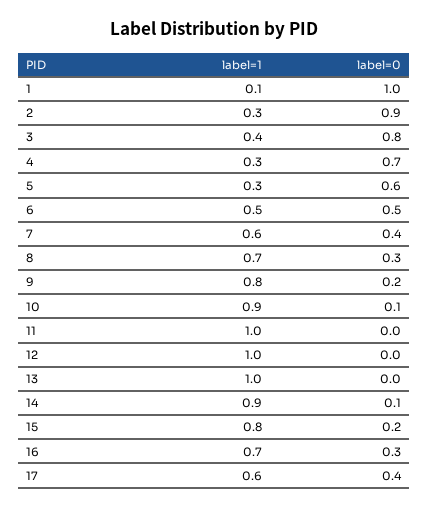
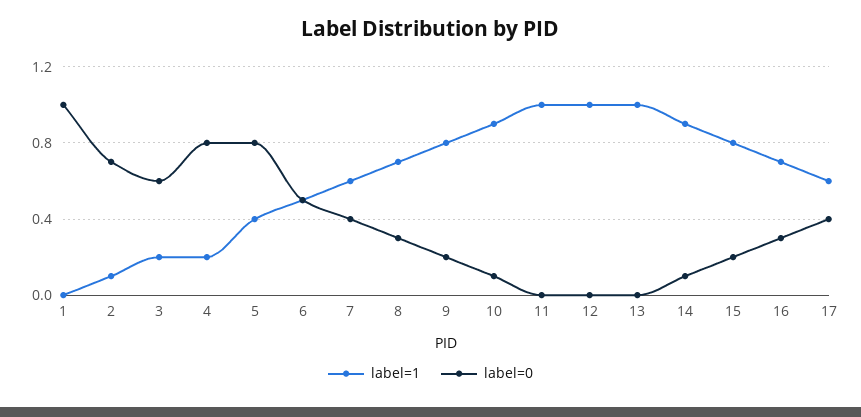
label=1, 1: 0.1 -> 0
label=1, 2: 0.3 -> 0.1
label=0, 2: 0.9 -> 0.7
label=1, 3: 0.4 -> 0.2
label=0, 3: 0.8 -> 0.6
label=1, 4: 0.3 -> 0.2
label=0, 4: 0.7 -> 0.8
label=1, 5: 0.3 -> 0.4
label=0, 5: 0.6 -> 0.8

